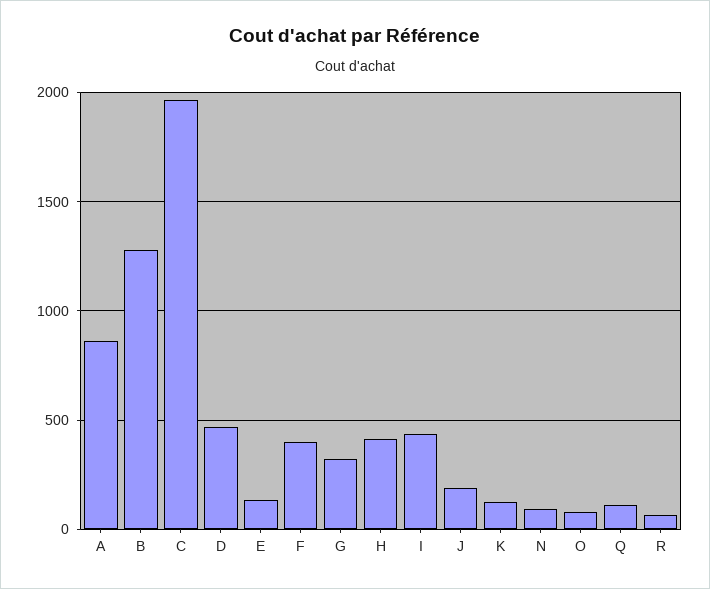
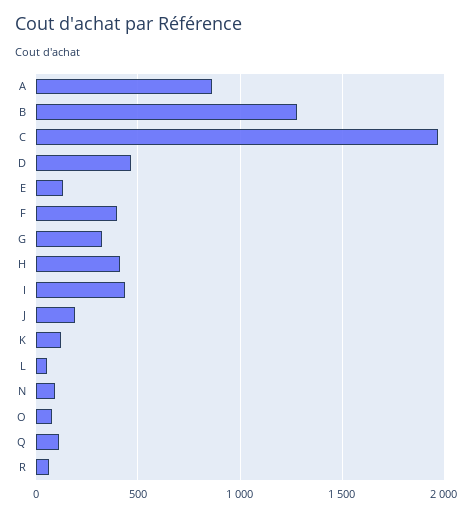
L: none -> 50

